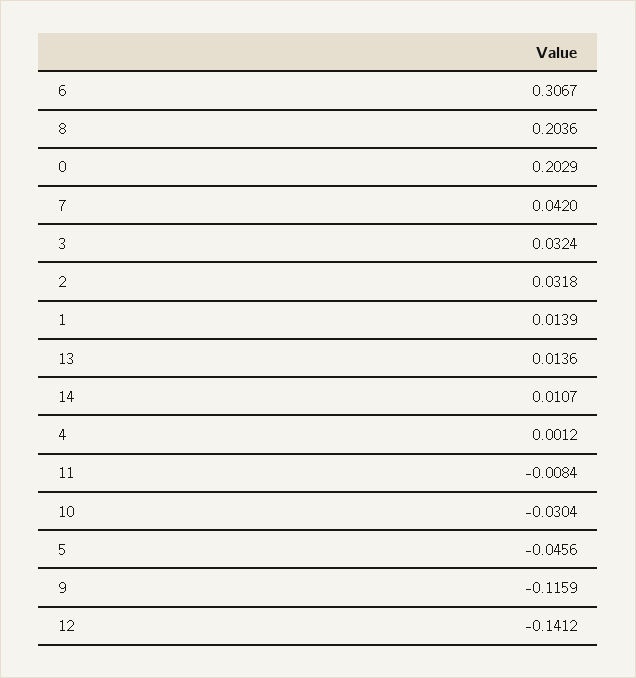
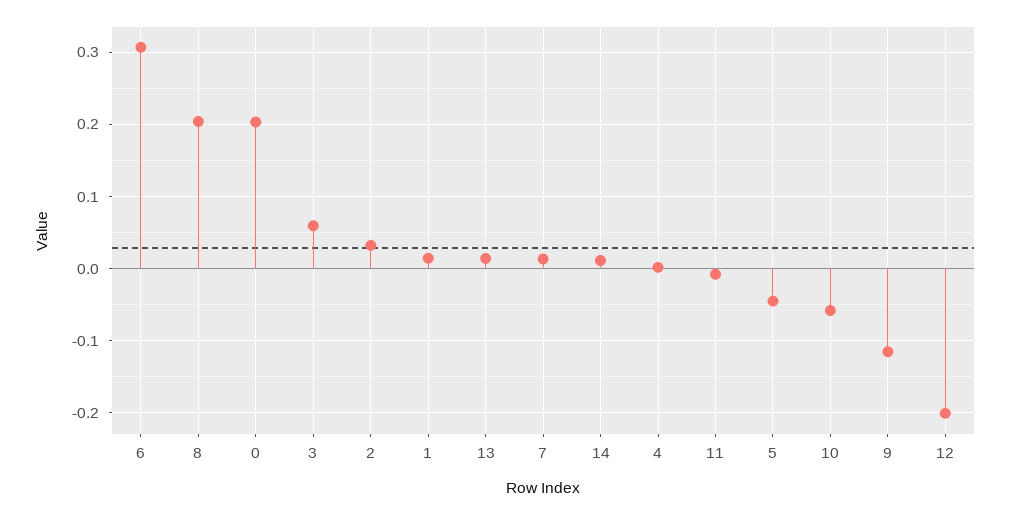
7: 0.042 -> 0.01
3: 0.0324 -> 0.06
10: -0.0304 -> -0.06
12: -0.1412 -> -0.2

